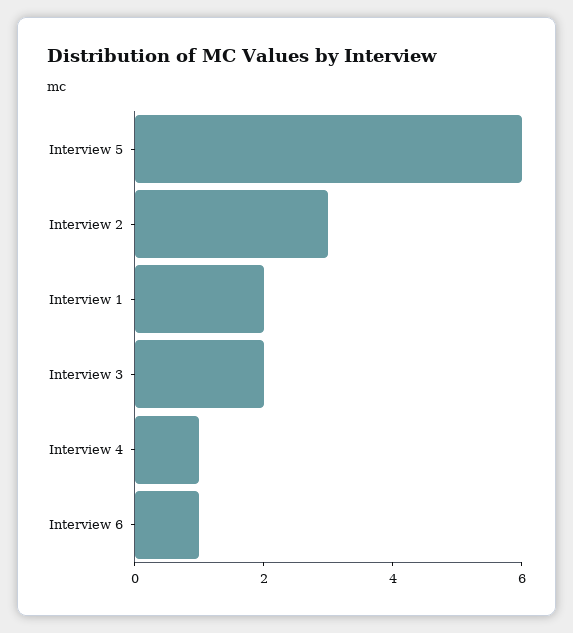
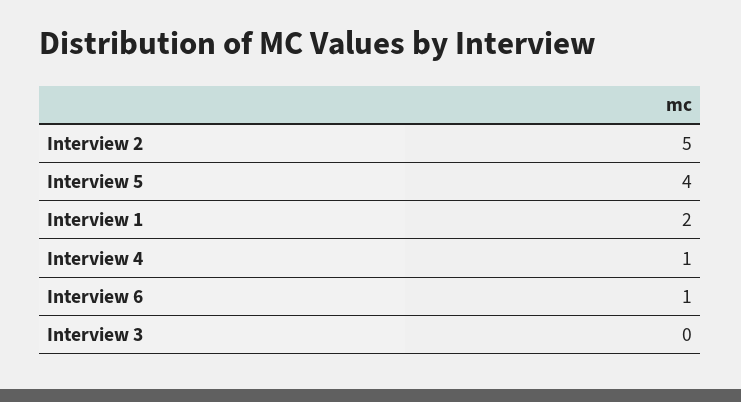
Interview 5: 6 -> 4
Interview 2: 3 -> 5
Interview 3: 2 -> 0

